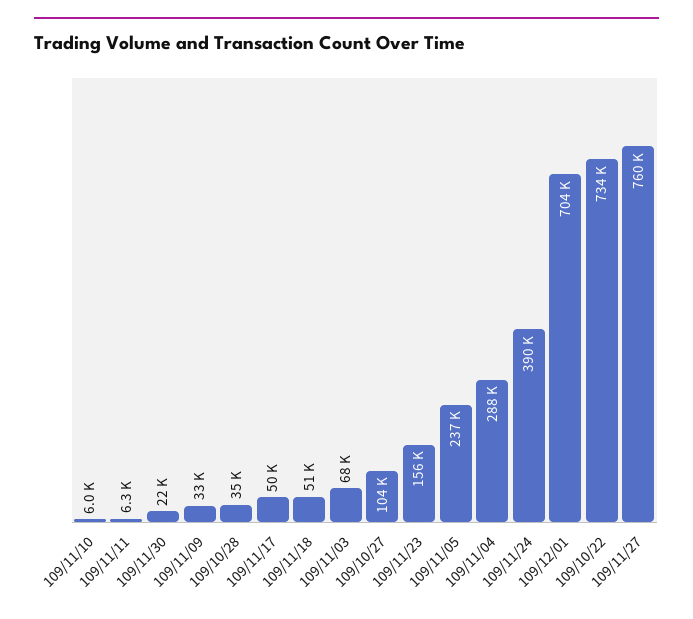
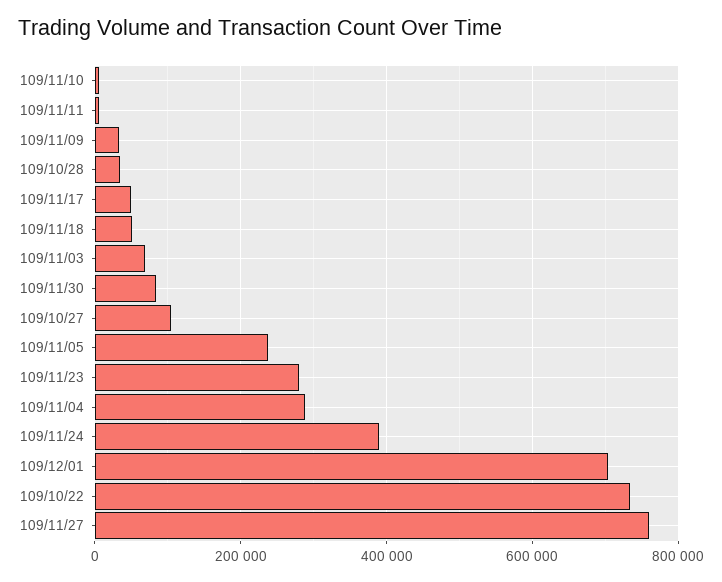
109/11/30: 22000 -> 80000
109/11/23: 156000 -> 280000

